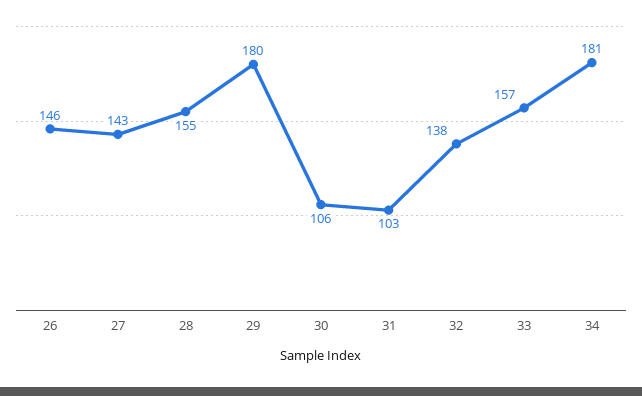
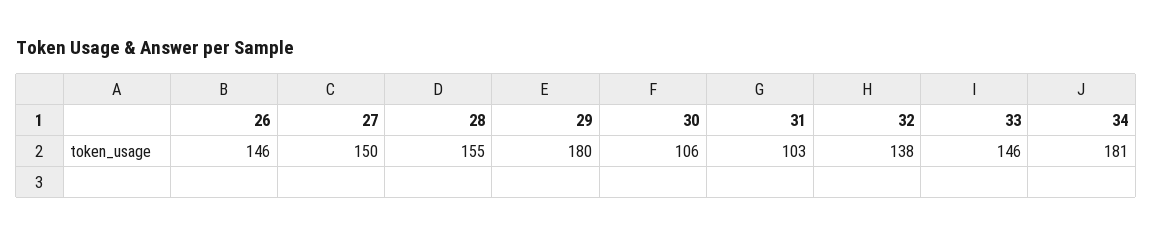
27: 143 -> 150
33: 157 -> 146

